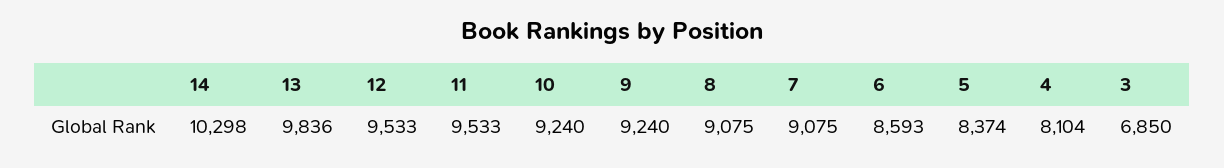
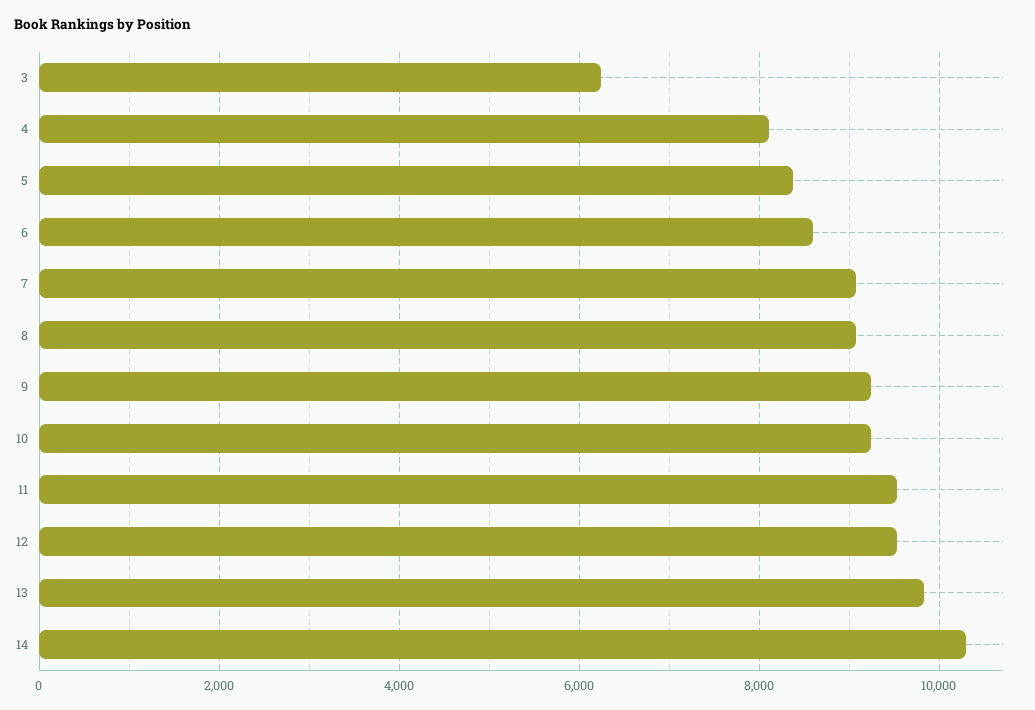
3: 6850 -> 6200

